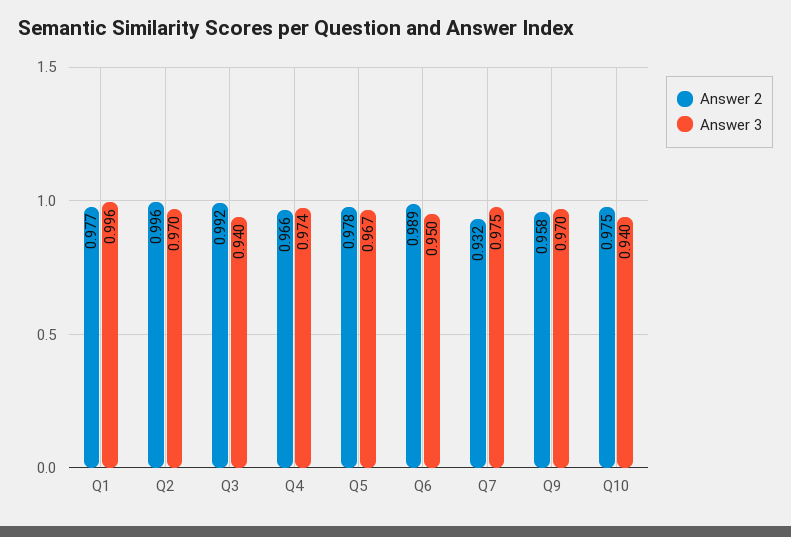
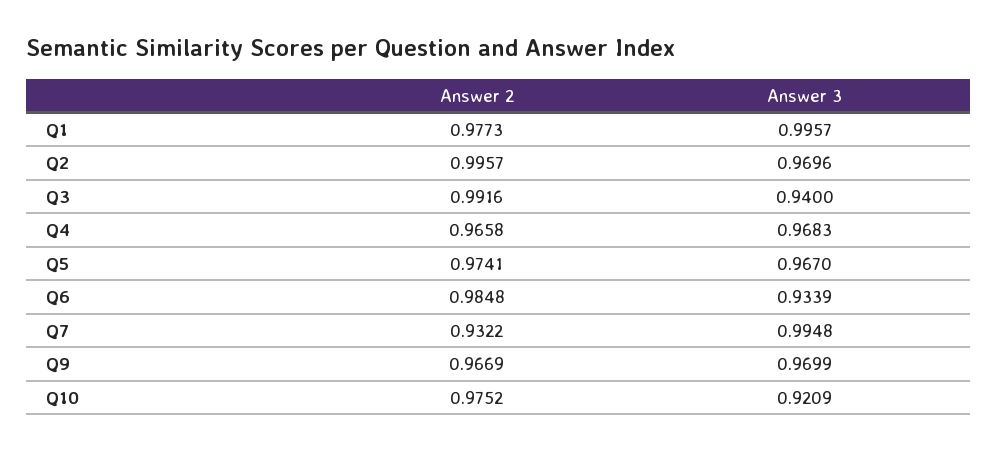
Answer 3, Q4: 0.974 -> 0.9683
Answer 2, Q5: 0.978 -> 0.9741
Answer 2, Q6: 0.989 -> 0.9848
Answer 3, Q6: 0.95 -> 0.9339
Answer 3, Q7: 0.975 -> 0.9948
Answer 2, Q9: 0.958 -> 0.9669
Answer 3, Q10: 0.94 -> 0.9209

